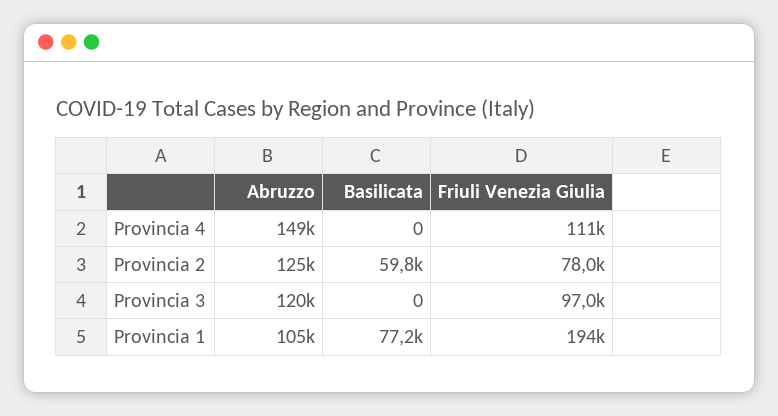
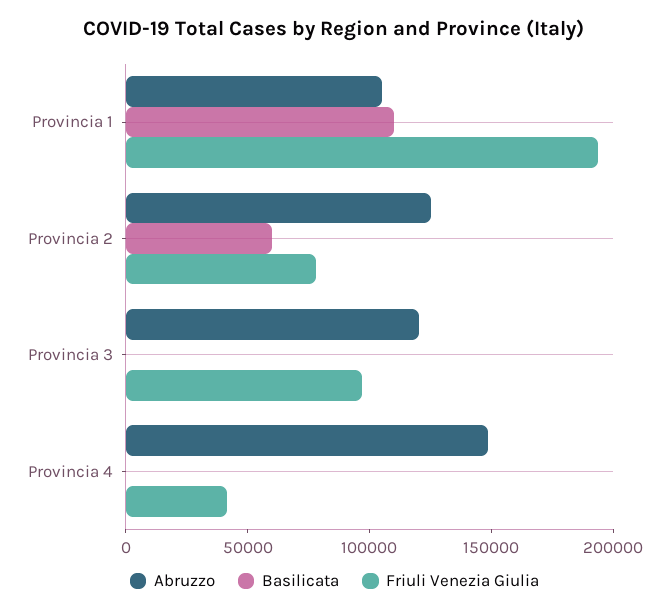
Friuli Venezia Giulia, Provincia 4: 111000 -> 40000
Basilicata, Provincia 1: 77200 -> 110000

